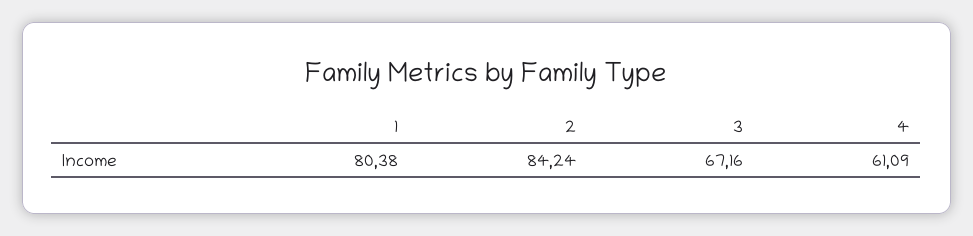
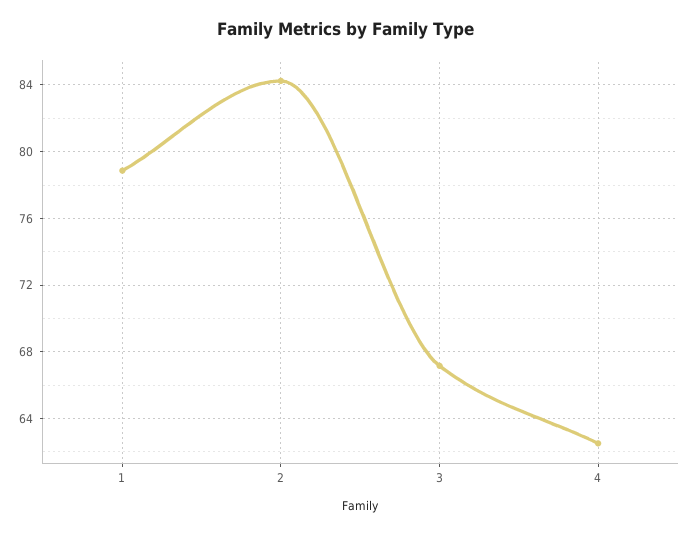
1: 80.38 -> 79
4: 61.09 -> 62.5

